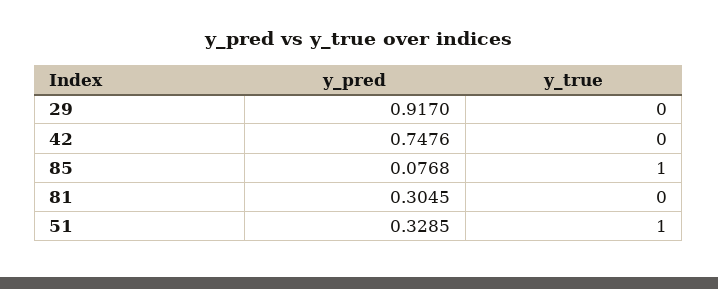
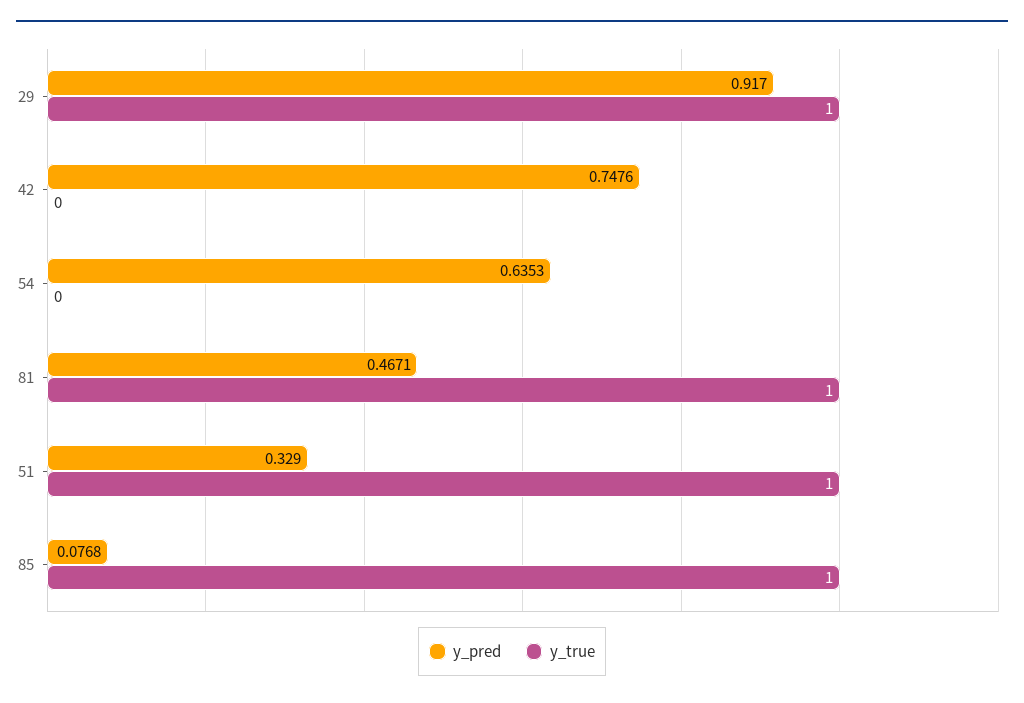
y_true, 29: 0 -> 1
y_pred, 81: 0.3045 -> 0.4671
y_true, 81: 0 -> 1
y_pred, 51: 0.3285 -> 0.329
y_pred, 54: none -> 0.6353
y_true, 54: none -> 0

